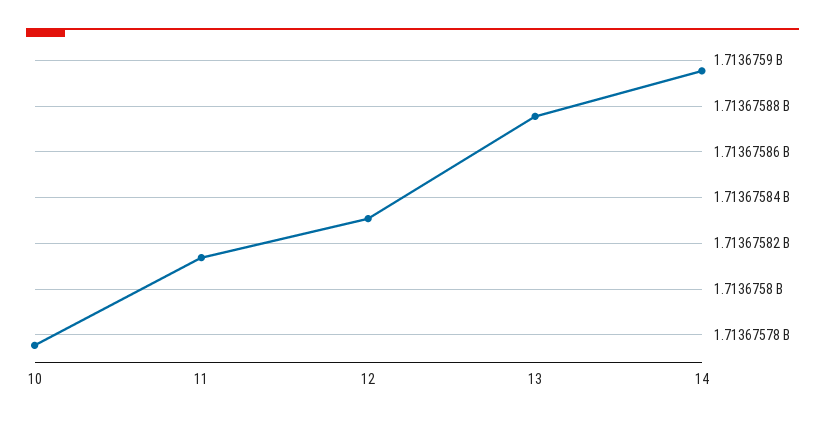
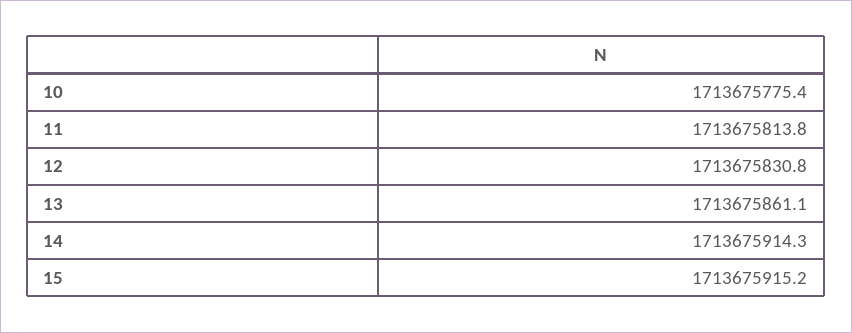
13: 1713675875 -> 1713675861.1
14: 1713675895 -> 1713675914.3
15: none -> 1713675915.2

